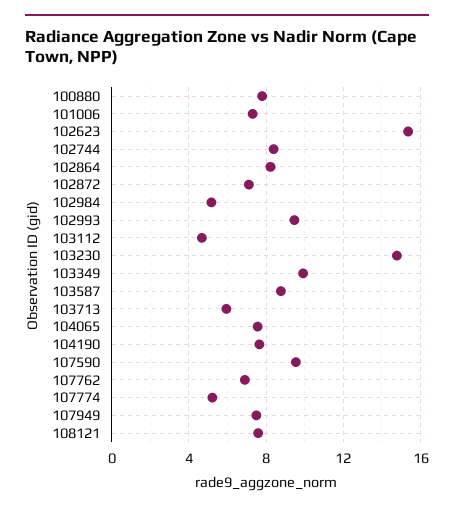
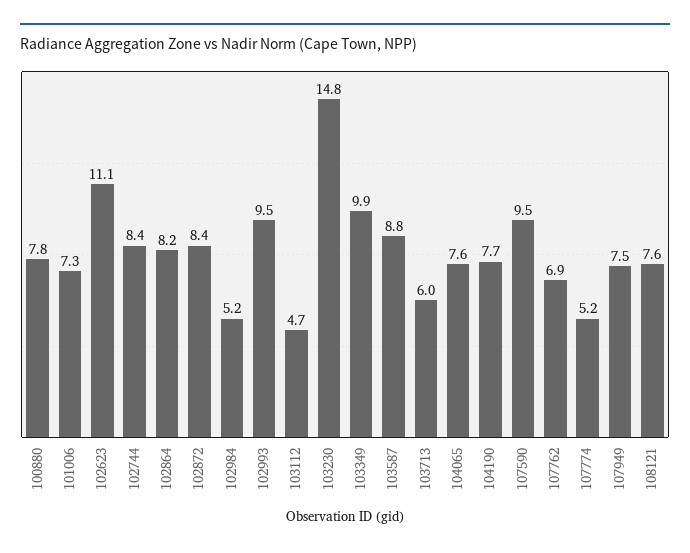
102623: 15.5 -> 11.1
102872: 7 -> 8.4

